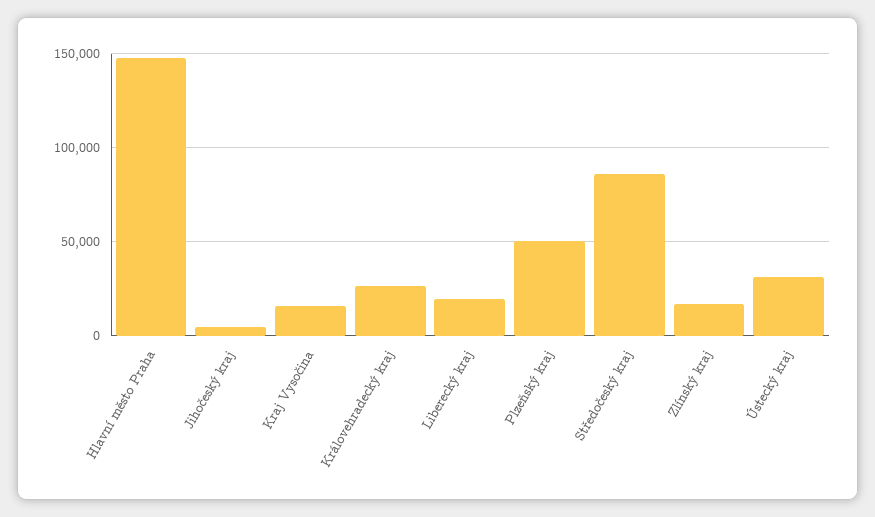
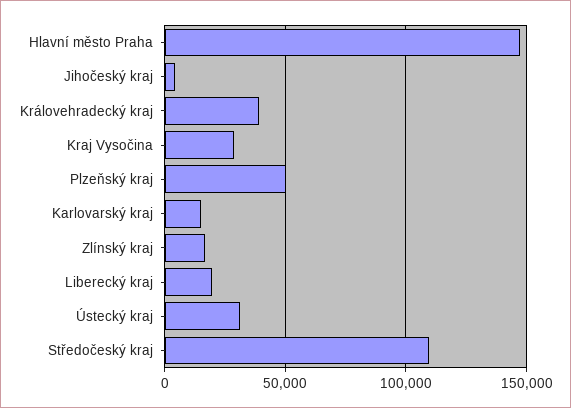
Kraj Vysočina: 15000 -> 30000
Královehradecký kraj: 25000 -> 40000
Středočeský kraj: 85000 -> 110000
Karlovarský kraj: none -> 15000

